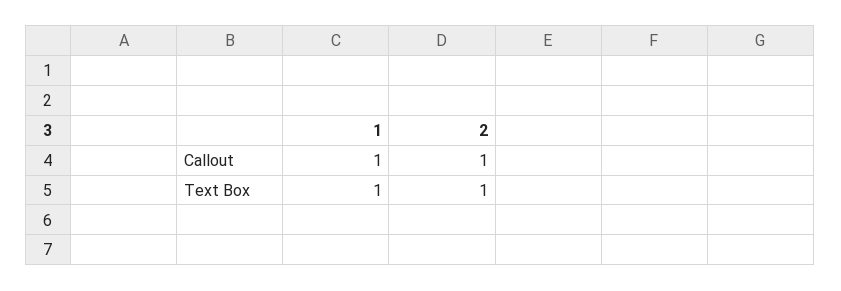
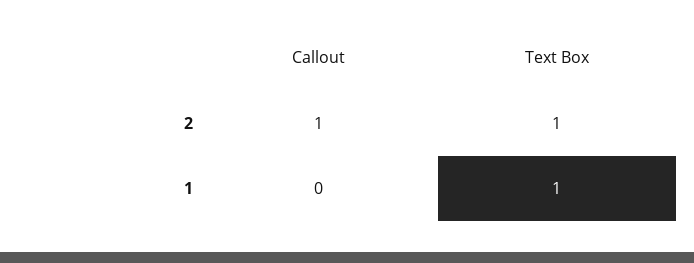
1, Callout: 1 -> 0

